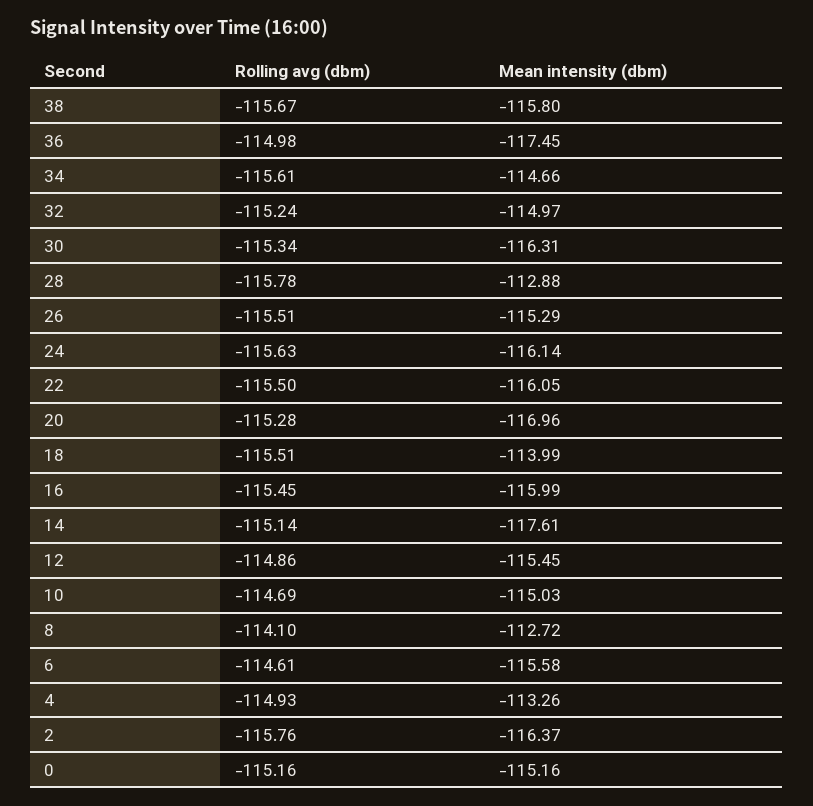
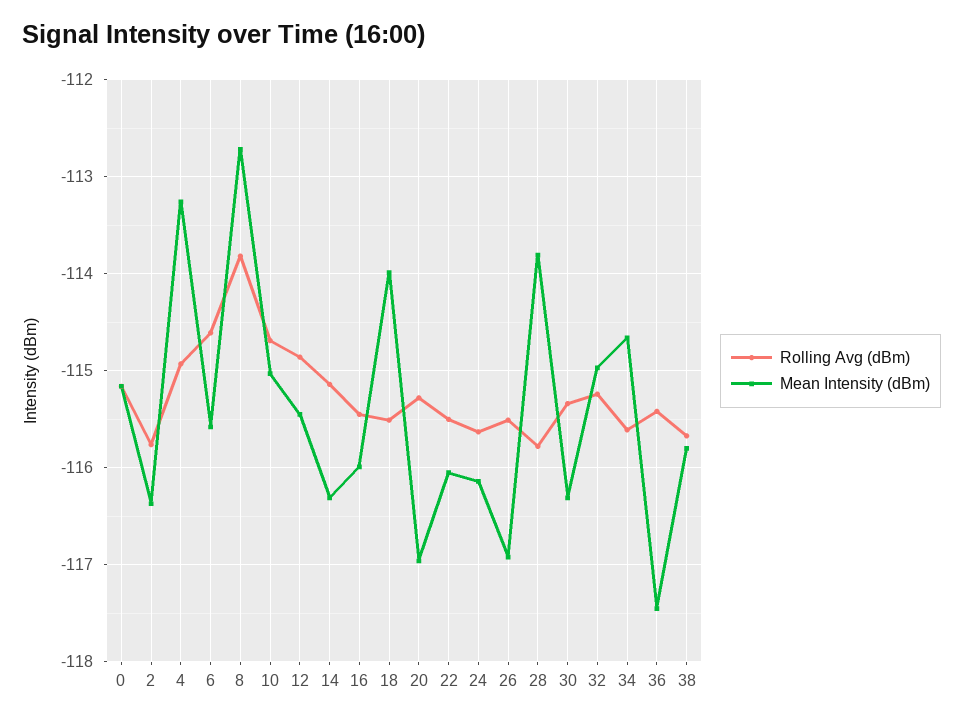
Rolling avg (dbm), 36: -114.98 -> -115.4
Mean intensity (dbm), 28: -112.88 -> -113.8
Mean intensity (dbm), 26: -115.29 -> -116.9
Mean intensity (dbm), 14: -117.61 -> -116.3
Rolling avg (dbm), 8: -114.1 -> -113.8

